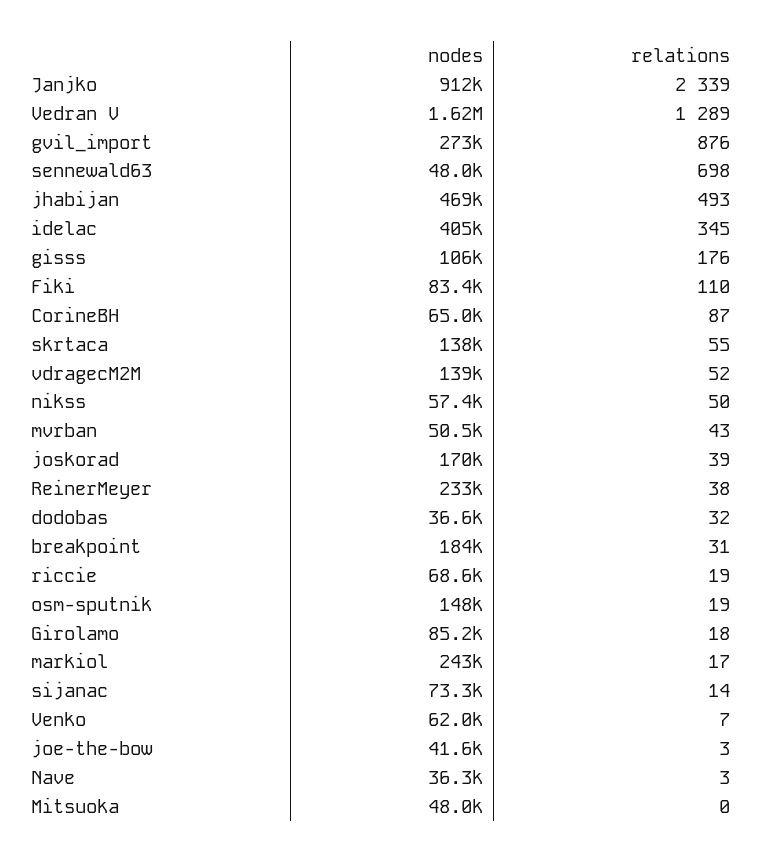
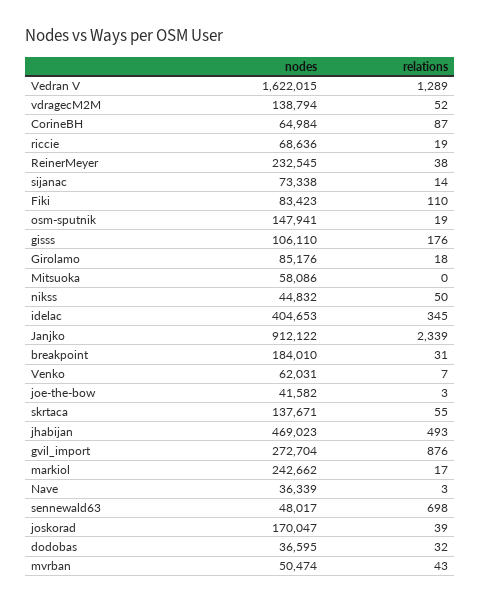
nodes, nikss: 57400 -> 44832
nodes, Mitsuoka: 48000 -> 58086

